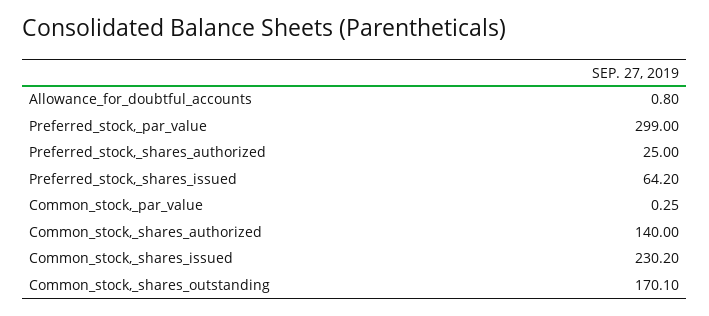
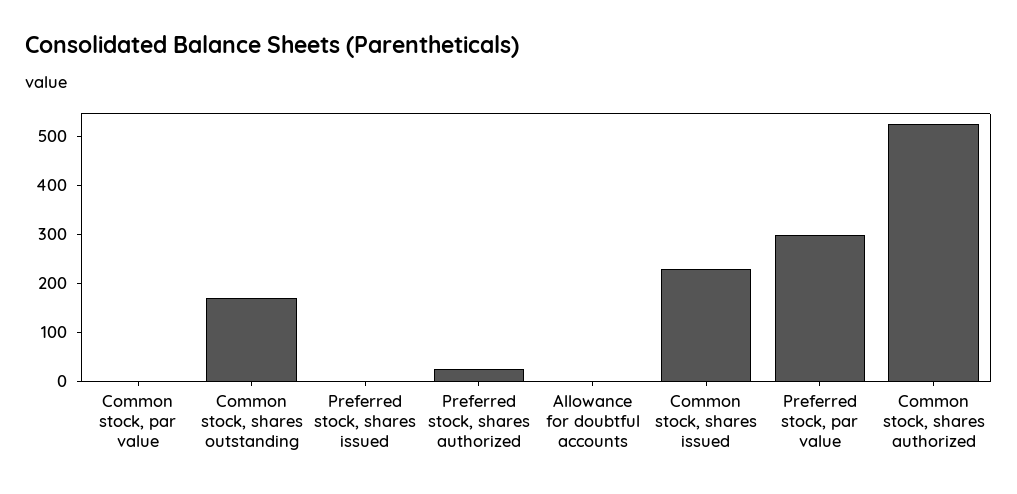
Preferred_stock,_shares_issued: 64.2 -> 0
Common_stock,_shares_authorized: 140 -> 520

